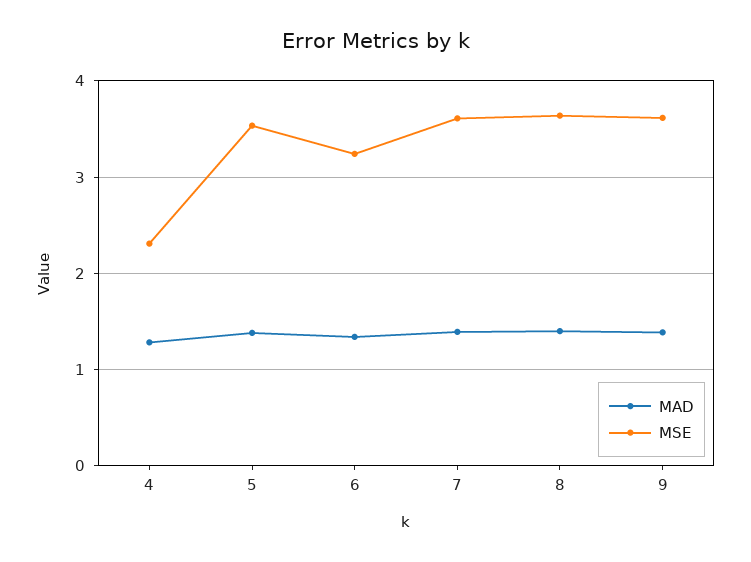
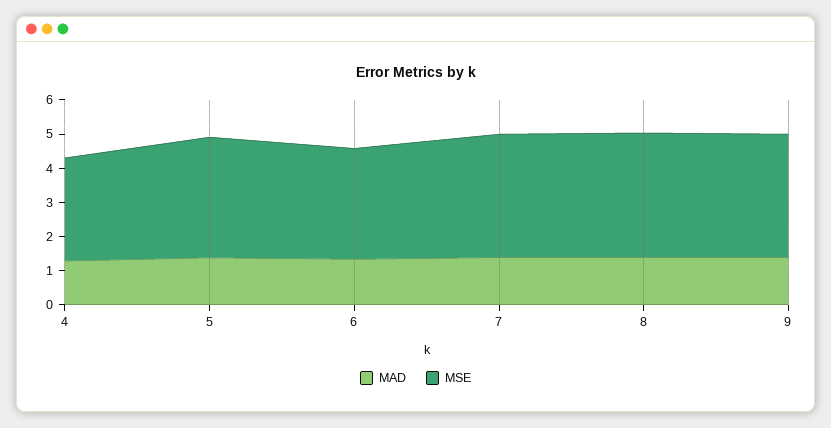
MSE, 4: 2.3 -> 3

